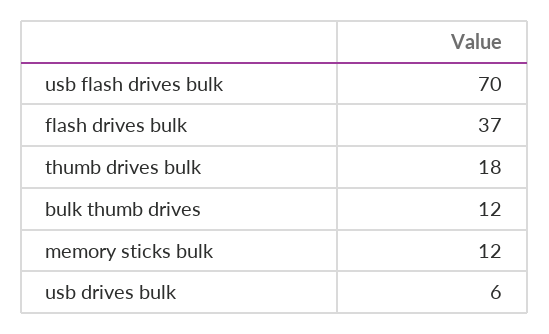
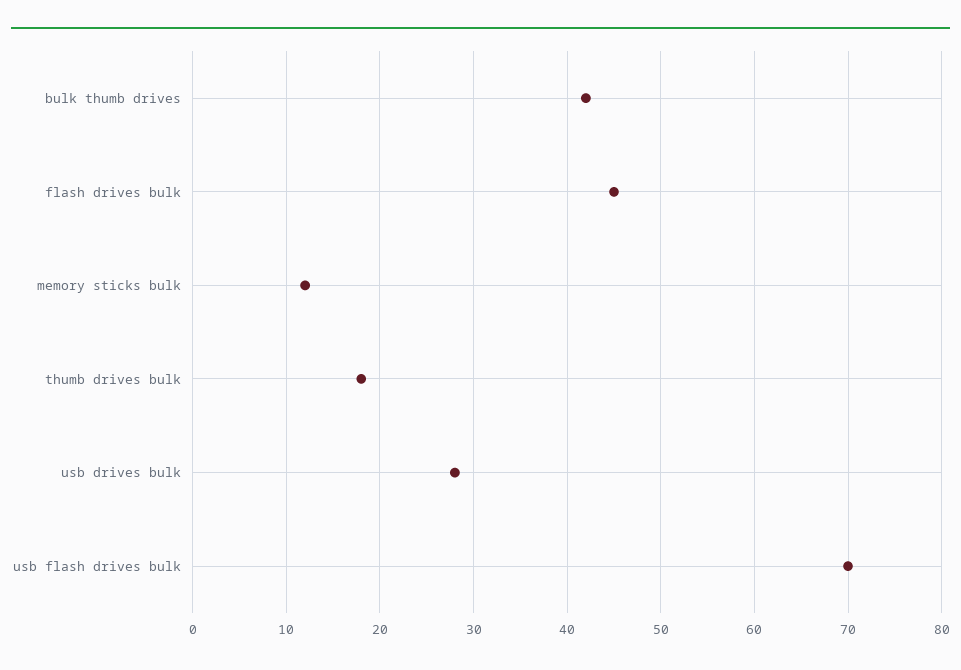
flash drives bulk: 37 -> 45
bulk thumb drives: 12 -> 42
usb drives bulk: 6 -> 28

